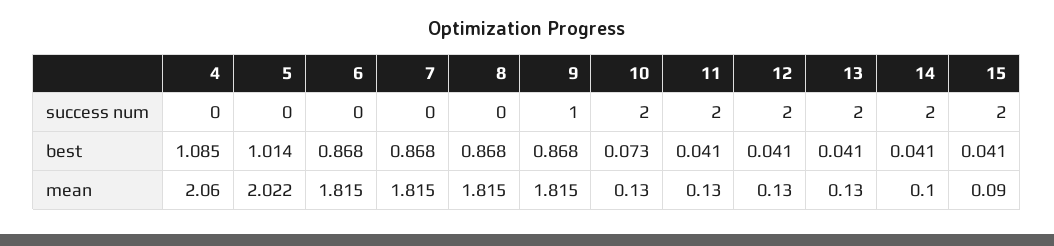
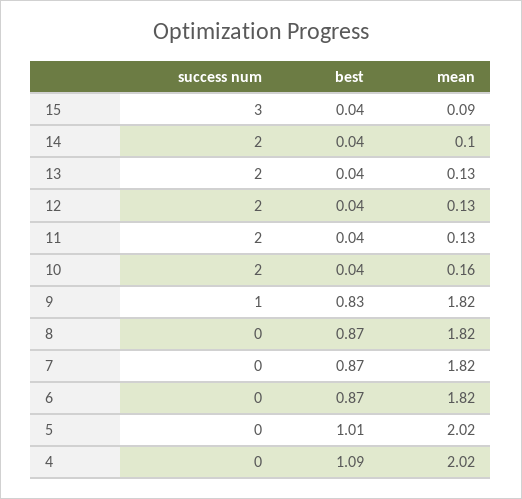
15, success num: 2 -> 3
9, best: 0.868 -> 0.83
10, best: 0.073 -> 0.04
4, mean: 2.06 -> 2.02
10, mean: 0.13 -> 0.16

